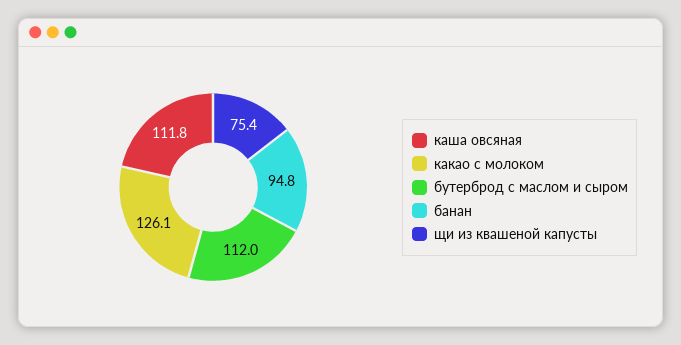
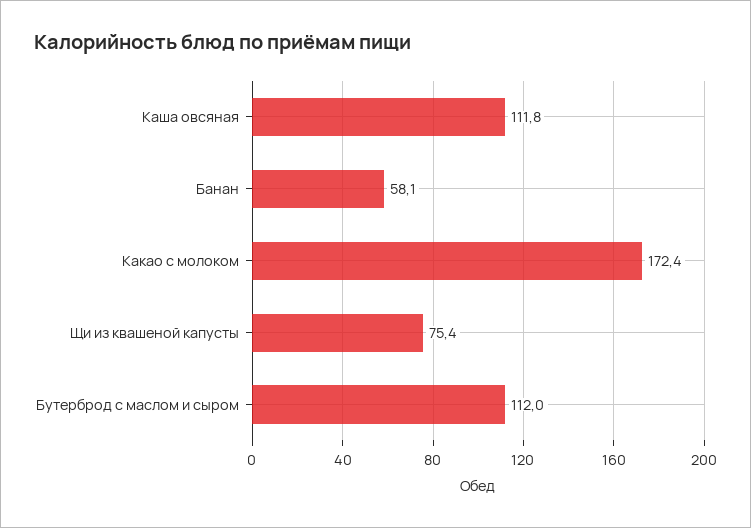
какао с молоком: 126.1 -> 172.4
банан: 94.8 -> 58.1

